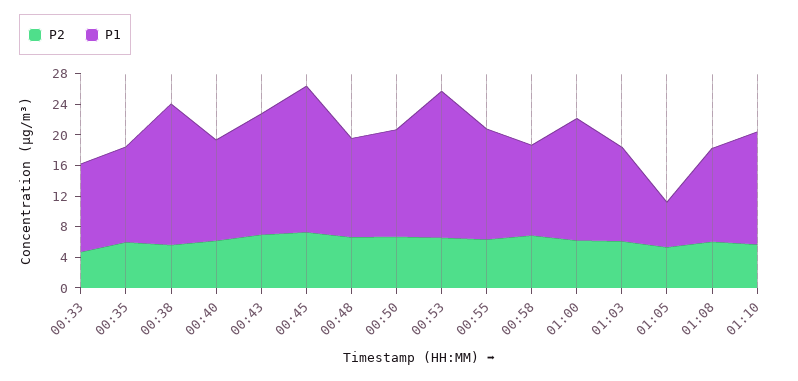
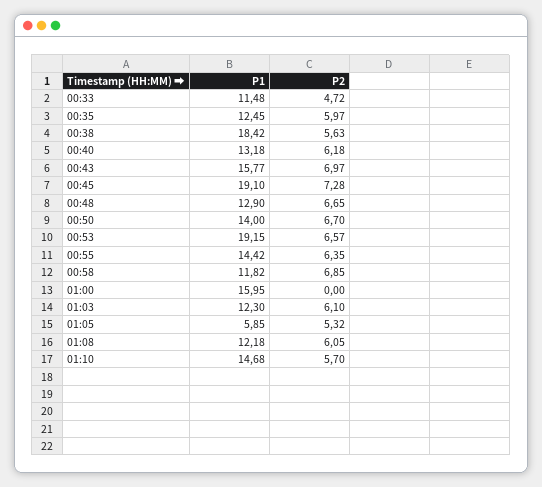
P2, 01:00: 6 -> 0

